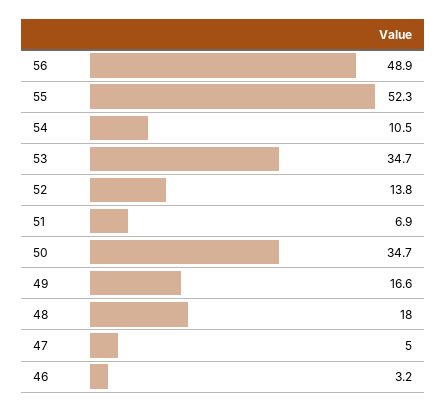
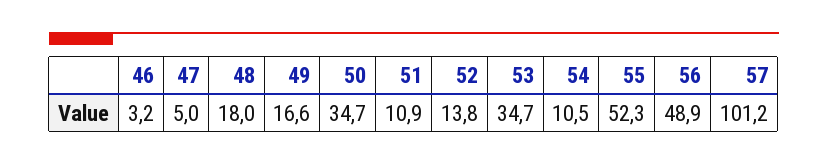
51: 6.9 -> 10.9
57: none -> 101.2

